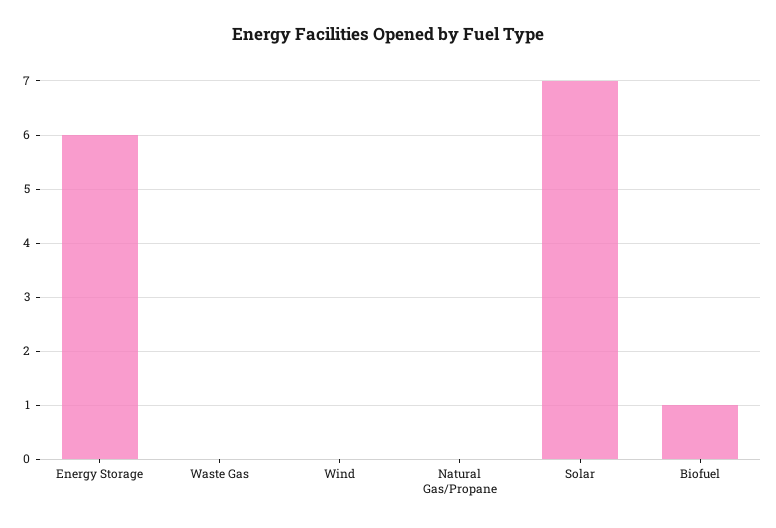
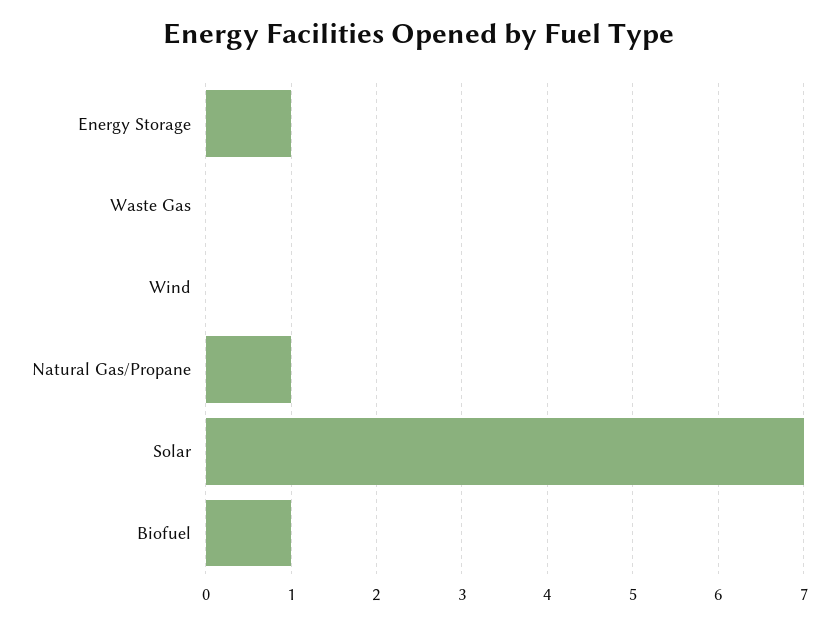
Energy Storage: 6 -> 1
Natural Gas/Propane: 0 -> 1

